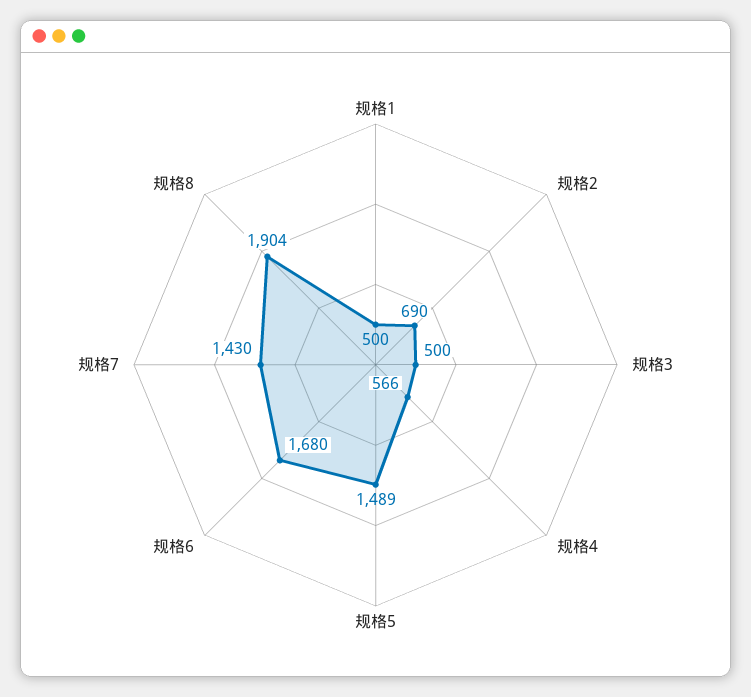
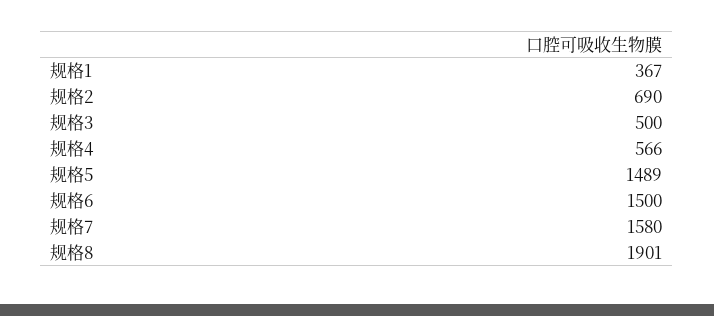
规格1: 500 -> 367
规格6: 1680 -> 1500
规格7: 1430 -> 1580
规格8: 1904 -> 1901

